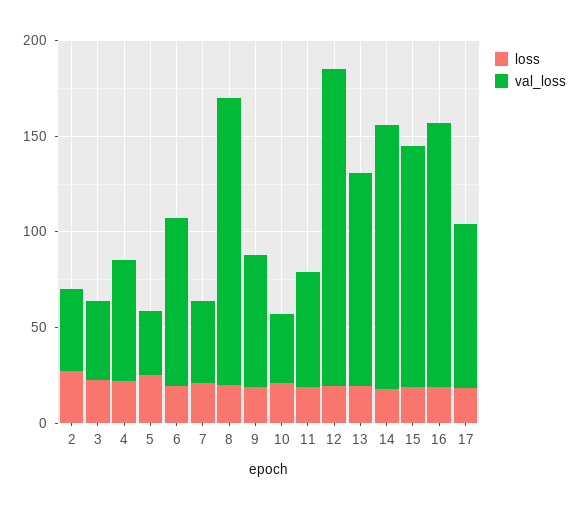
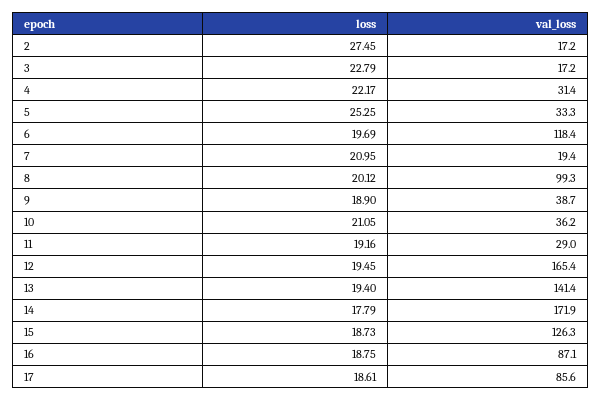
val_loss, 2: 40 -> 17.2
val_loss, 3: 40 -> 17.2
val_loss, 4: 60 -> 31.4
val_loss, 6: 90 -> 118.4
val_loss, 7: 40 -> 19.4
val_loss, 8: 150 -> 99.3
val_loss, 9: 70 -> 38.7
val_loss, 11: 60 -> 29
val_loss, 13: 110 -> 141.4
val_loss, 14: 140 -> 171.9
val_loss, 16: 140 -> 87.1

